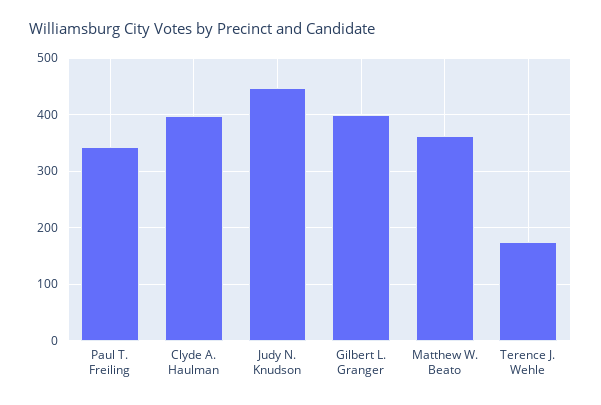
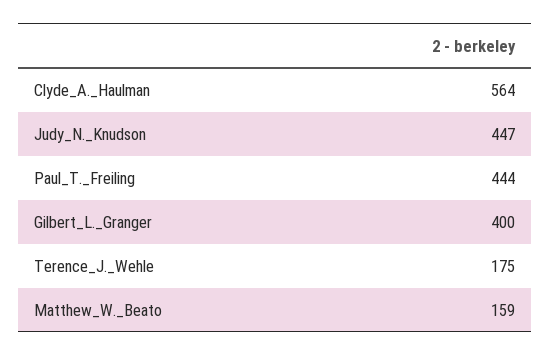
Paul T. Freiling: 340 -> 444
Clyde A. Haulman: 400 -> 564
Matthew W. Beato: 360 -> 159

